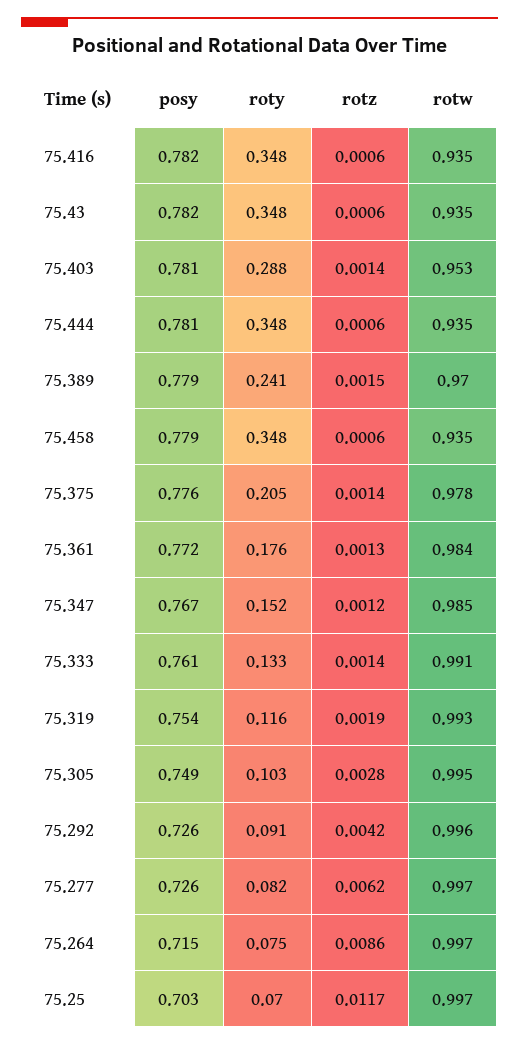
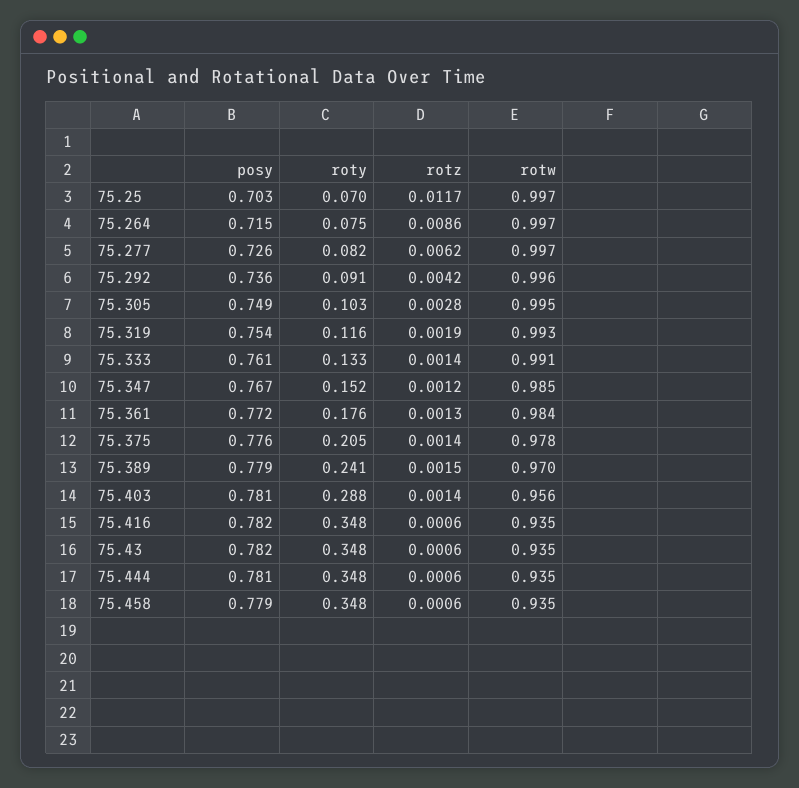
rotw, 75.403: 0.953 -> 0.956
posy, 75.292: 0.726 -> 0.736

